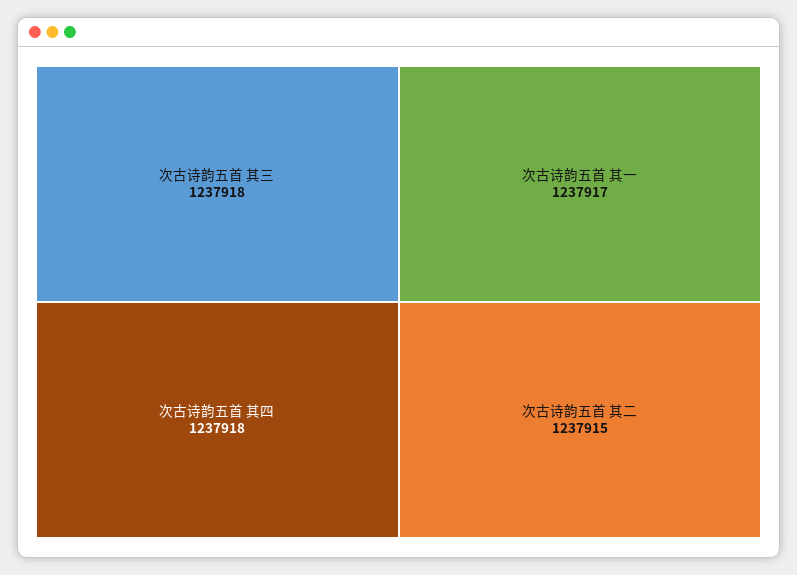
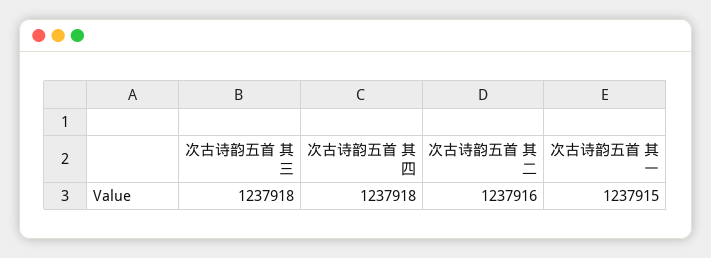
次古诗韵五首 其一: 1237917 -> 1237915
次古诗韵五首 其二: 1237915 -> 1237916

